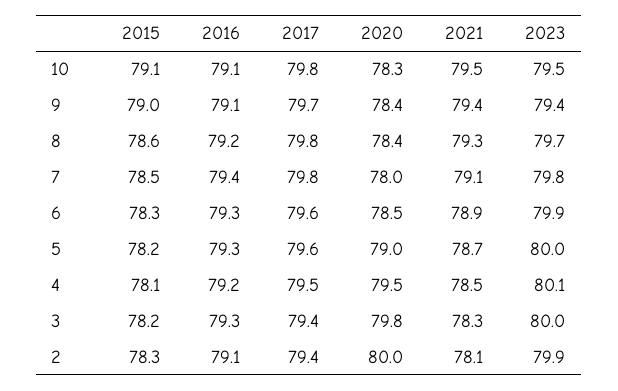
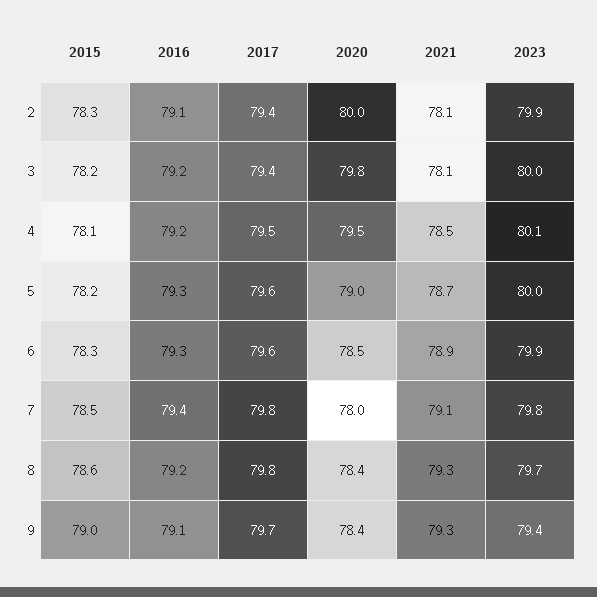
2015, 10: 79.1 -> none
2016, 10: 79.1 -> none
2017, 10: 79.8 -> none
2020, 10: 78.3 -> none
2021, 10: 79.5 -> none
2023, 10: 79.5 -> none
2021, 9: 79.4 -> 79.3
2016, 3: 79.3 -> 79.2
2021, 3: 78.3 -> 78.1

